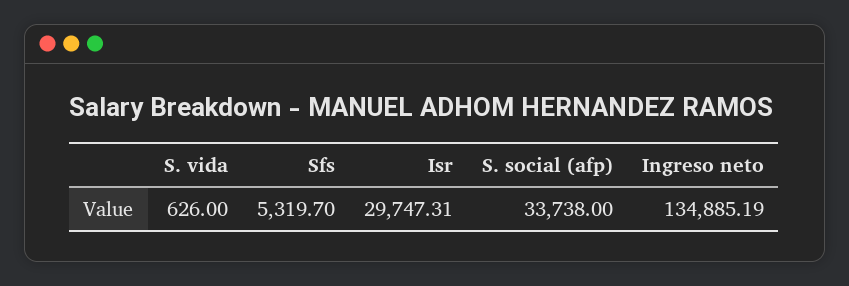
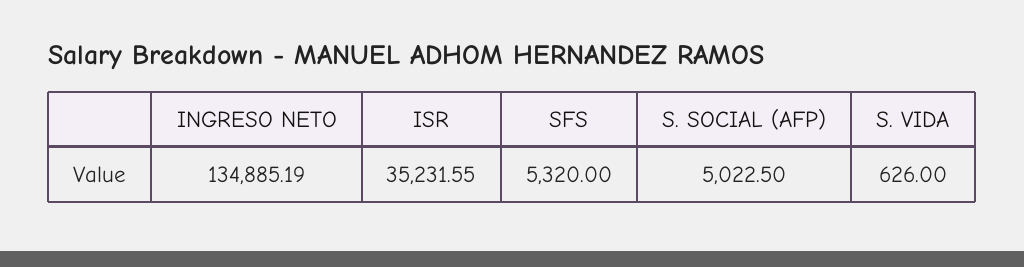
Sfs: 5319.7 -> 5320
Isr: 29747.31 -> 35231.55
S. social (afp): 33738 -> 5022.5

